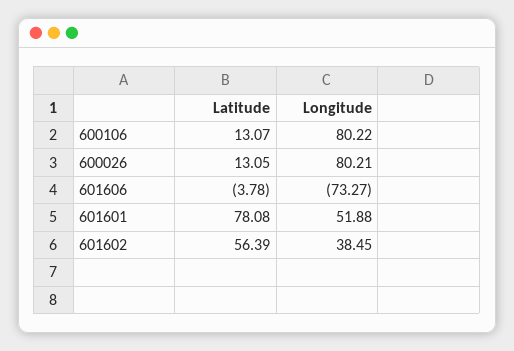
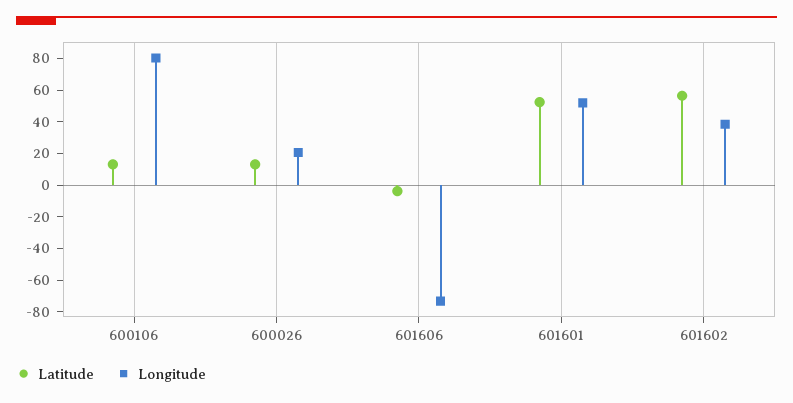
Longitude, 600026: 80.21 -> 20
Latitude, 601601: 78.08 -> 50

